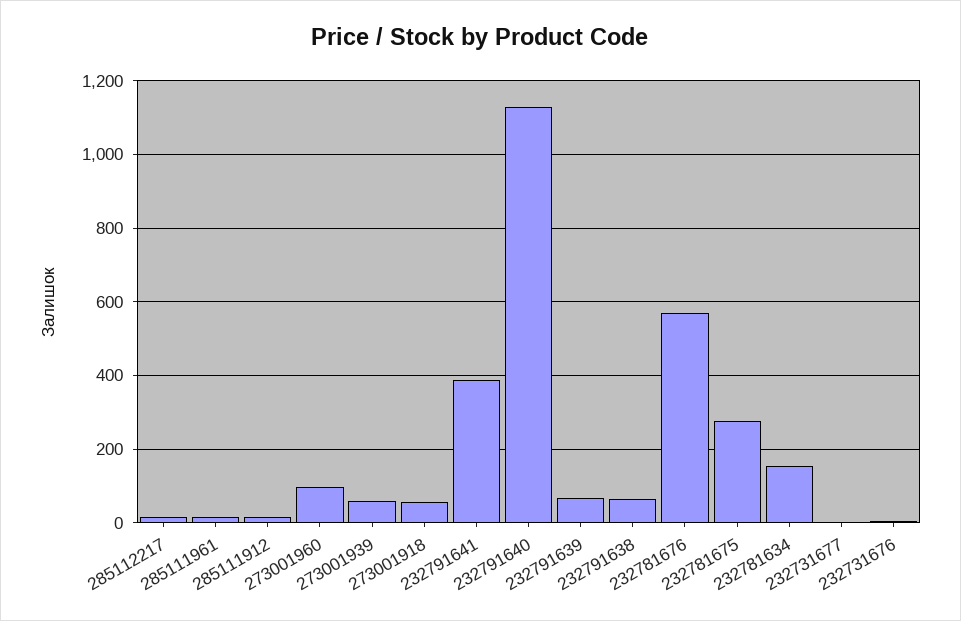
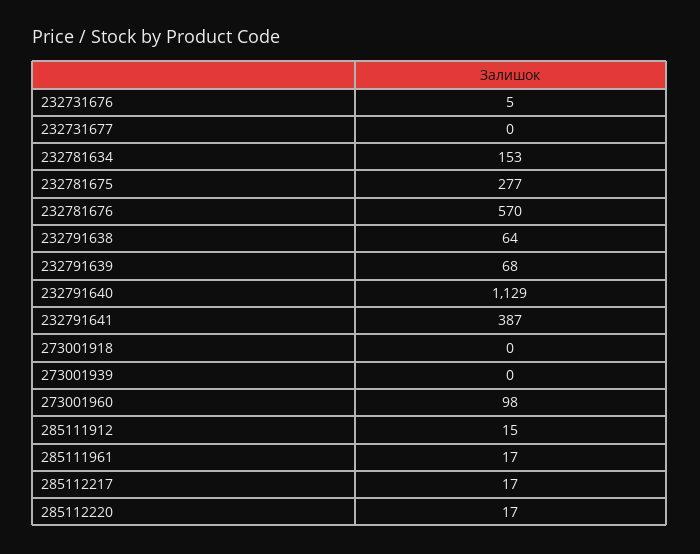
273001939: 60 -> 0
273001918: 60 -> 0
285112220: none -> 17

